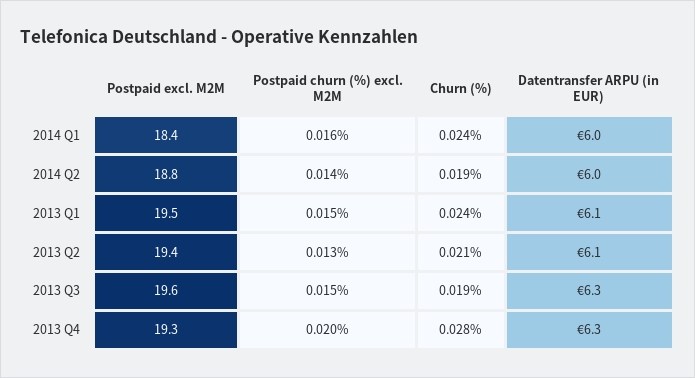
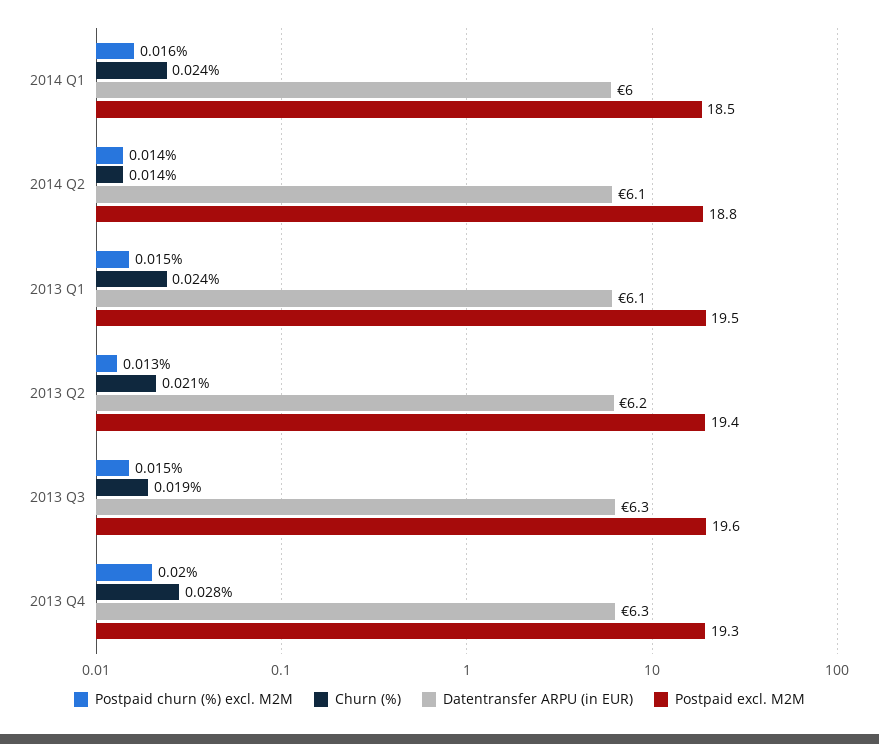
Postpaid excl. M2M, 2014 Q1: 18.4 -> 18.5
Churn (%), 2014 Q2: 0.019 -> 0.014
Datentransfer ARPU (in EUR), 2014 Q2: 6 -> 6.1
Datentransfer ARPU (in EUR), 2013 Q2: 6.1 -> 6.2

